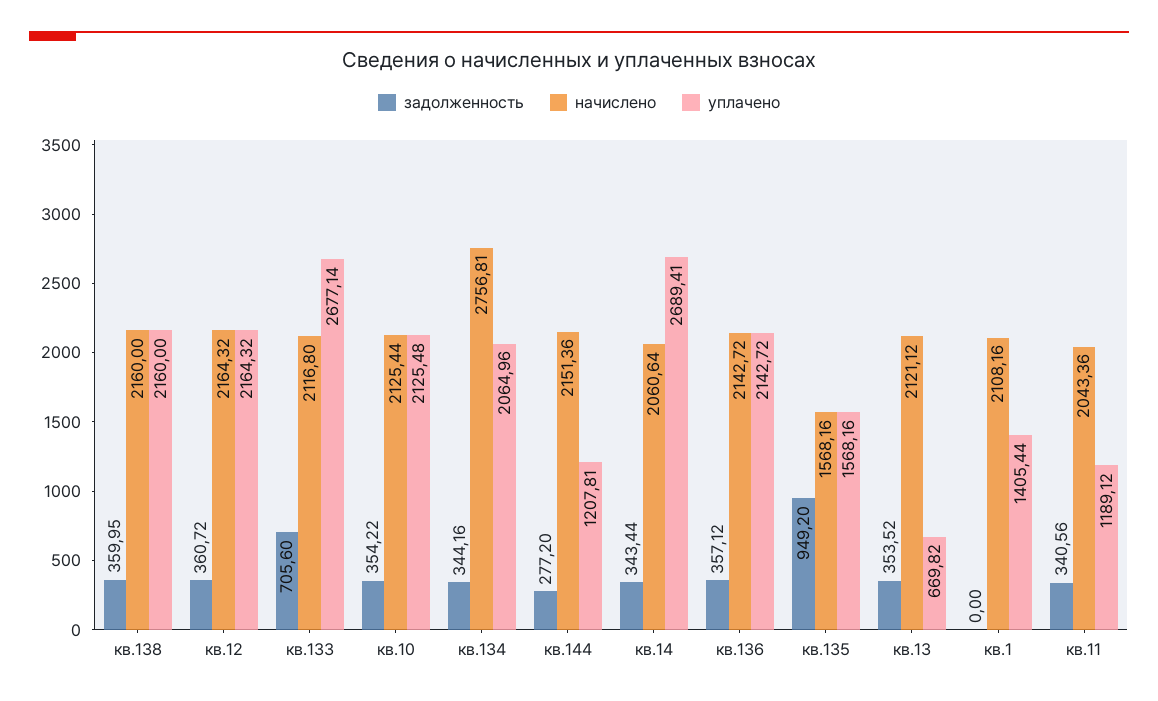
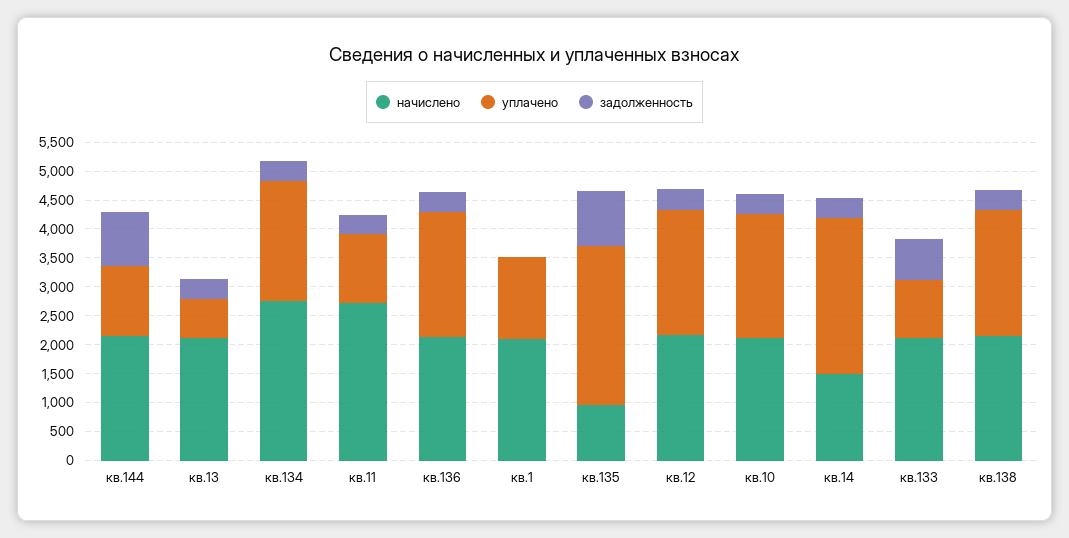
уплачено, кв.133: 2677.14 -> 1000
задолженность, кв.144: 277.2 -> 1000
начислено, кв.14: 2060.64 -> 1500
начислено, кв.135: 1568.16 -> 1000
уплачено, кв.135: 1568.16 -> 2750
начислено, кв.11: 2043.36 -> 2750

